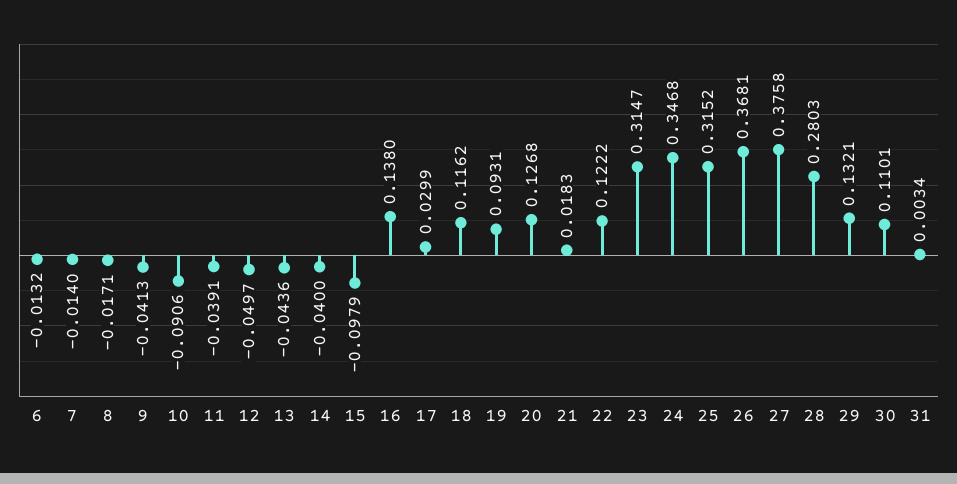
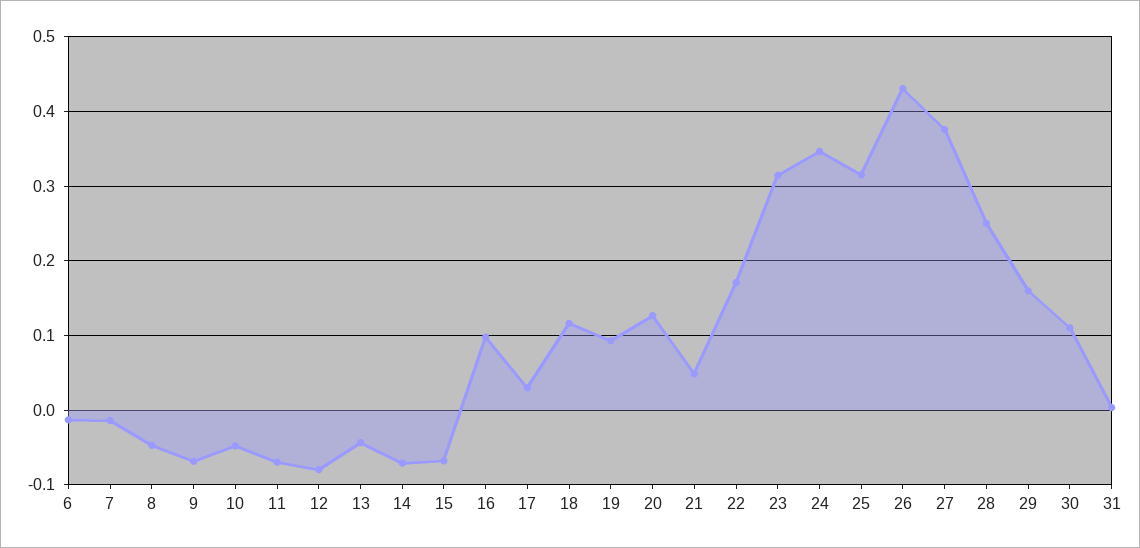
8: -0.0171 -> -0.05
9: -0.0413 -> -0.07
10: -0.0906 -> -0.05
11: -0.0391 -> -0.07
12: -0.0497 -> -0.08
14: -0.04 -> -0.07
15: -0.0979 -> -0.07
16: 0.138 -> 0.1
21: 0.0183 -> 0.05
22: 0.1222 -> 0.17
26: 0.3681 -> 0.43
28: 0.2803 -> 0.25
29: 0.1321 -> 0.16

